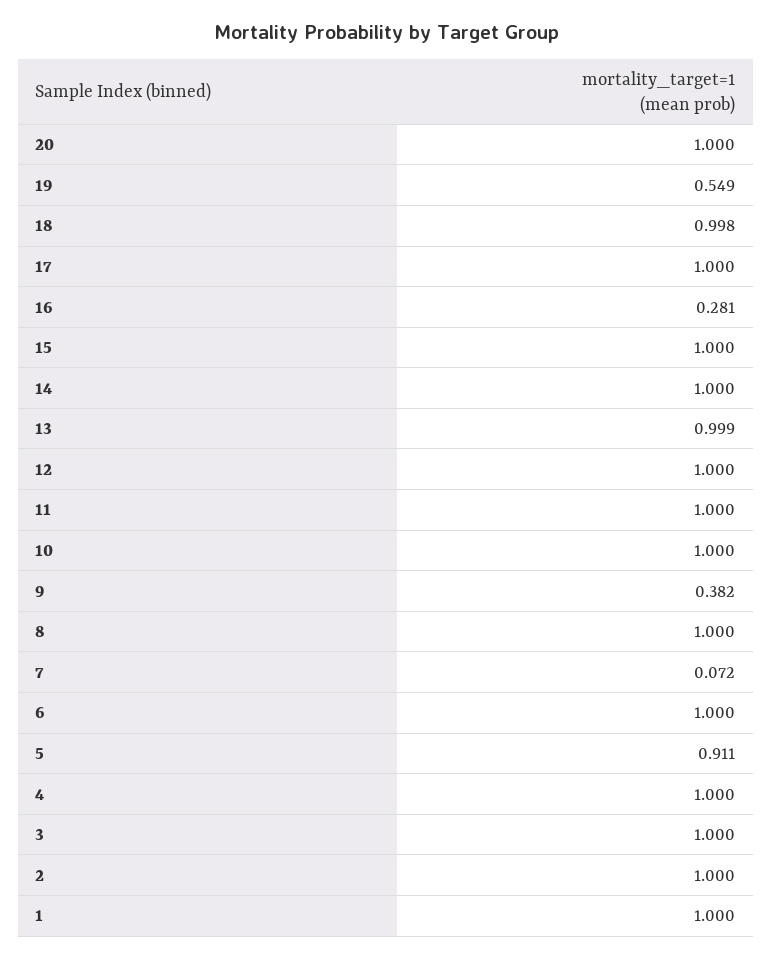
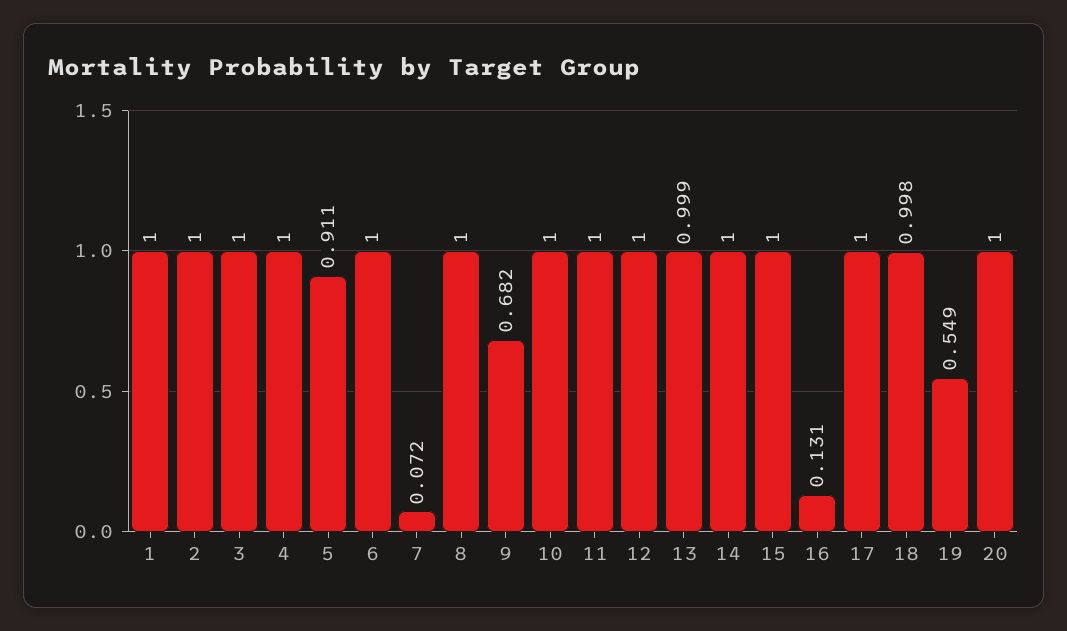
16: 0.281 -> 0.131
9: 0.382 -> 0.682

